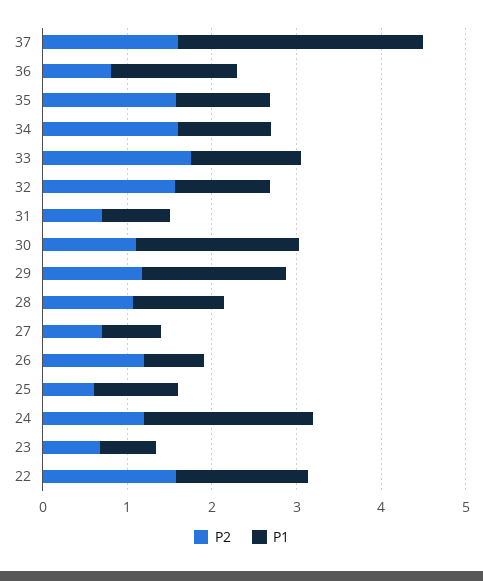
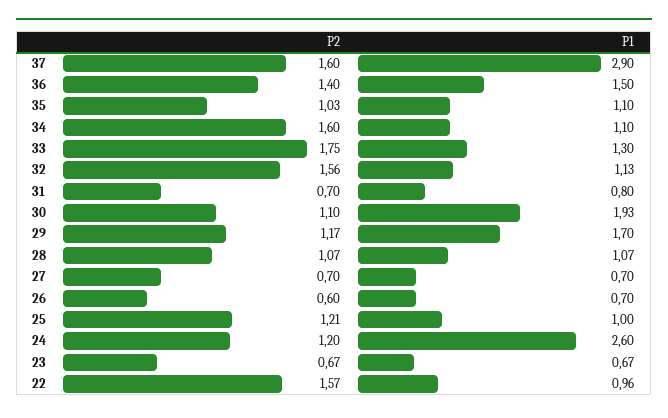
P2, 36: 0.8 -> 1.4
P2, 35: 1.6 -> 1.03
P2, 26: 1.2 -> 0.6
P2, 25: 0.6 -> 1.21
P1, 24: 2 -> 2.6
P1, 22: 1.6 -> 0.96

